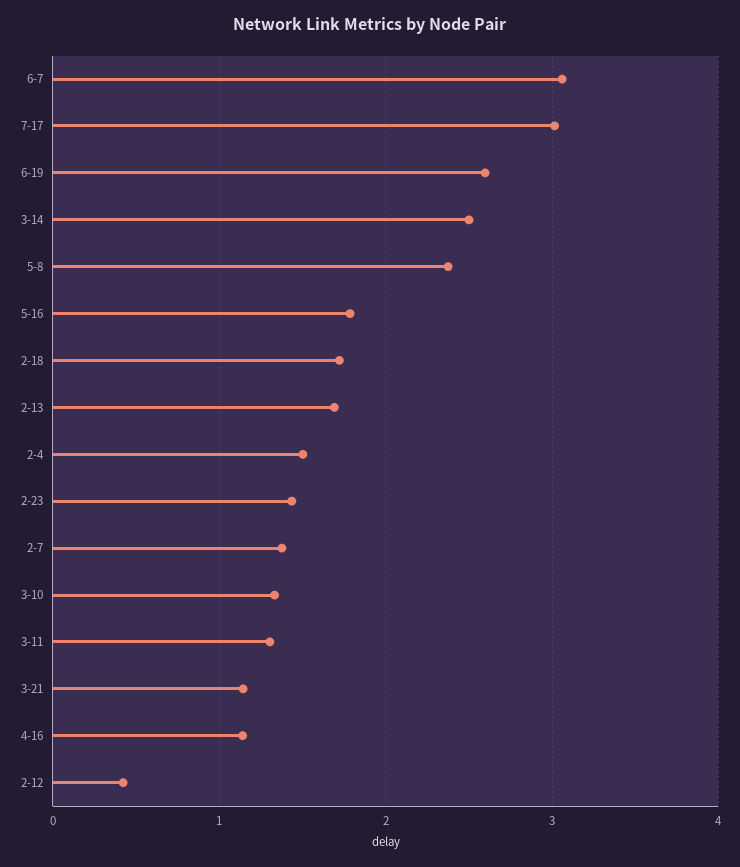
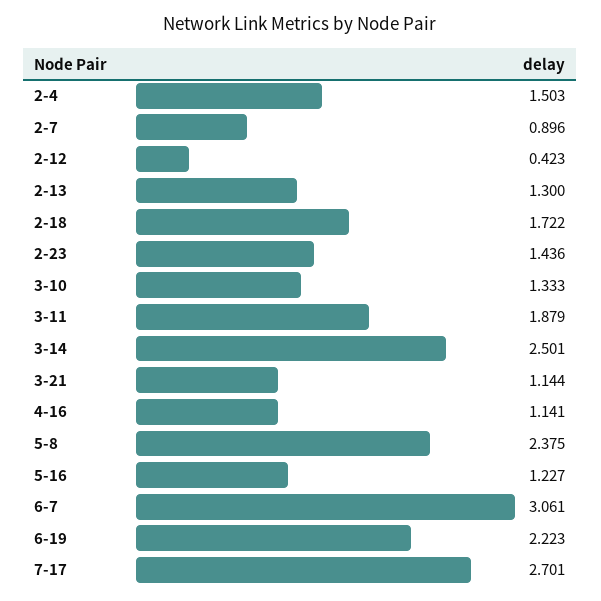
7-17: 3 -> 2.701
6-19: 2.6 -> 2.223
5-16: 1.8 -> 1.227
2-13: 1.7 -> 1.3
2-7: 1.4 -> 0.896
3-11: 1.3 -> 1.879

